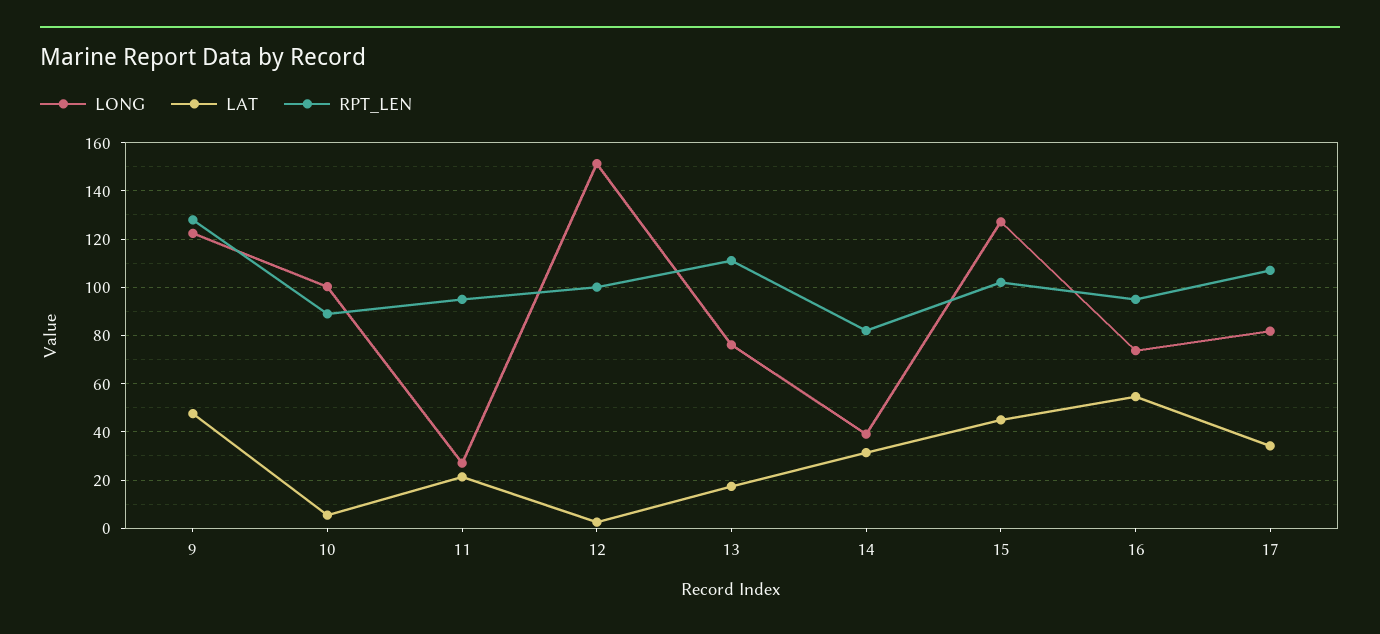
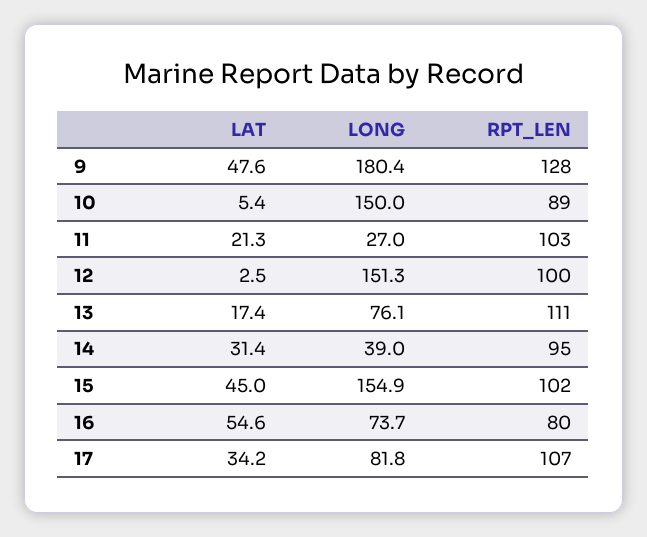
LONG, 9: 122.5 -> 180.4
LONG, 10: 100 -> 150
RPT_LEN, 11: 95 -> 103
RPT_LEN, 14: 82.5 -> 95
LONG, 15: 127.5 -> 154.9
RPT_LEN, 16: 95 -> 80

